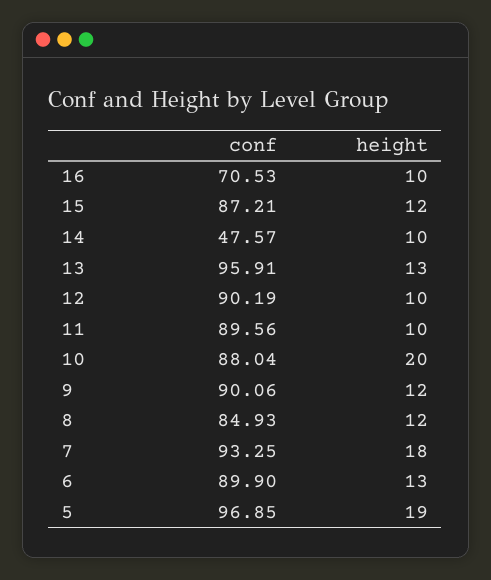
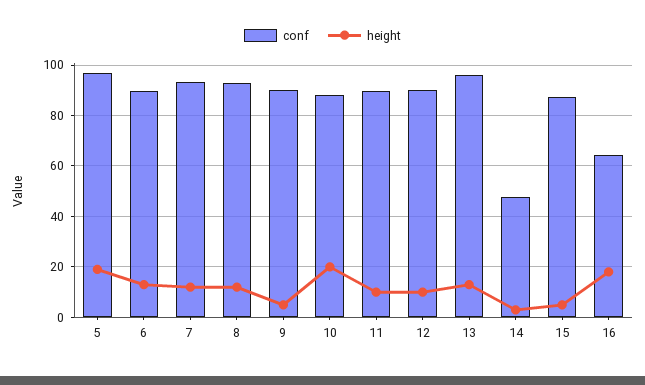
conf, 16: 70.53 -> 65
height, 16: 10 -> 17.5
height, 15: 12 -> 5
height, 14: 10 -> 2.5
height, 9: 12 -> 5
conf, 8: 84.93 -> 92.5
height, 7: 18 -> 12.5

